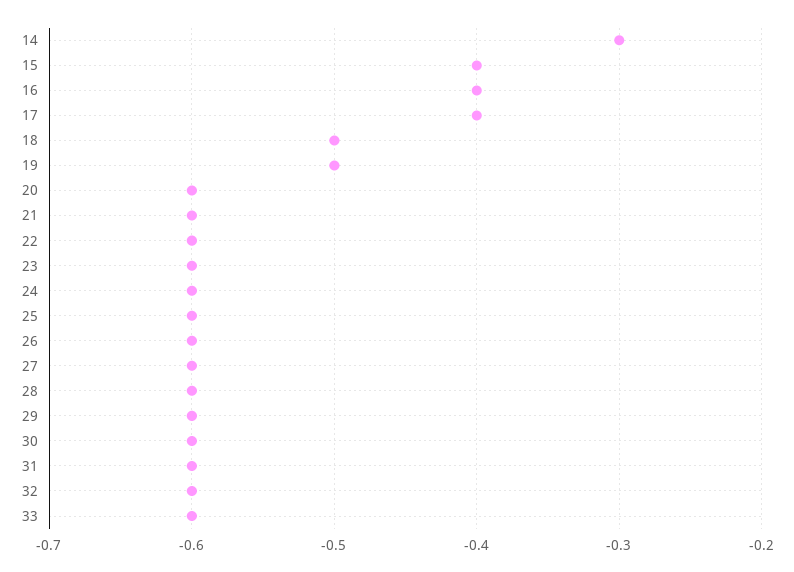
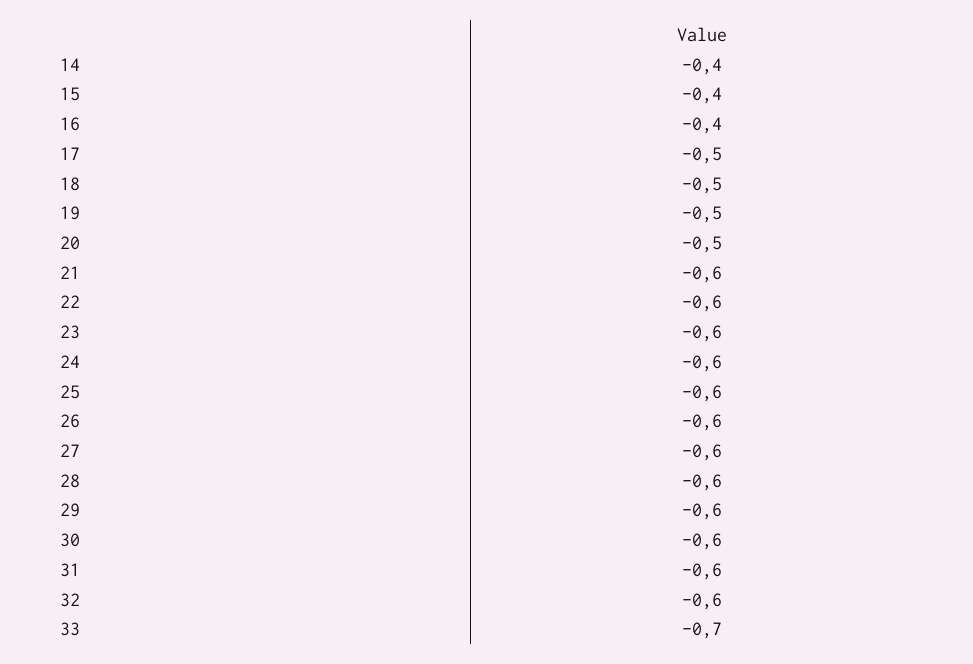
14: -0.3 -> -0.4
17: -0.4 -> -0.5
20: -0.6 -> -0.5
33: -0.6 -> -0.7

